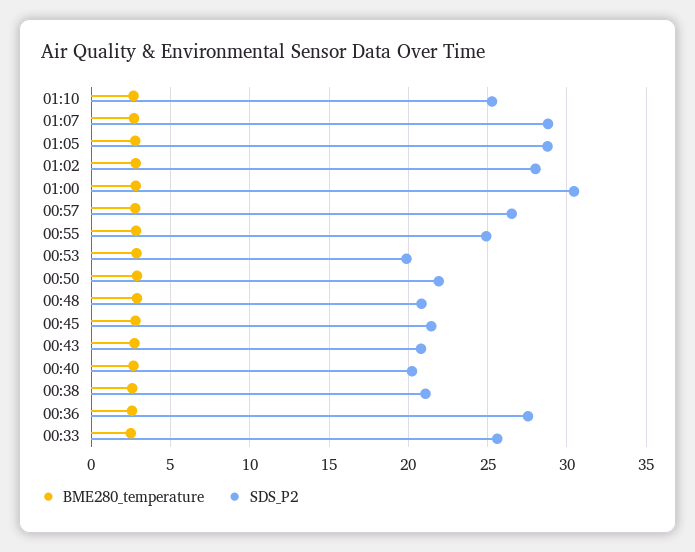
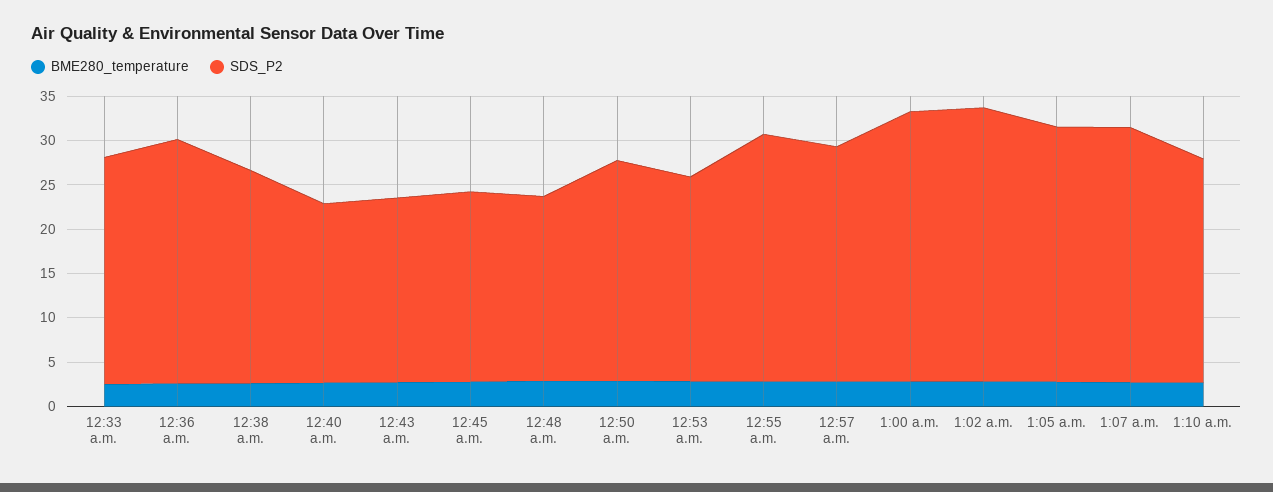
SDS_P2, 01:02: 28 -> 31
SDS_P2, 00:55: 25 -> 28
SDS_P2, 00:53: 20 -> 23
SDS_P2, 00:50: 22 -> 25
SDS_P2, 00:38: 21 -> 24

